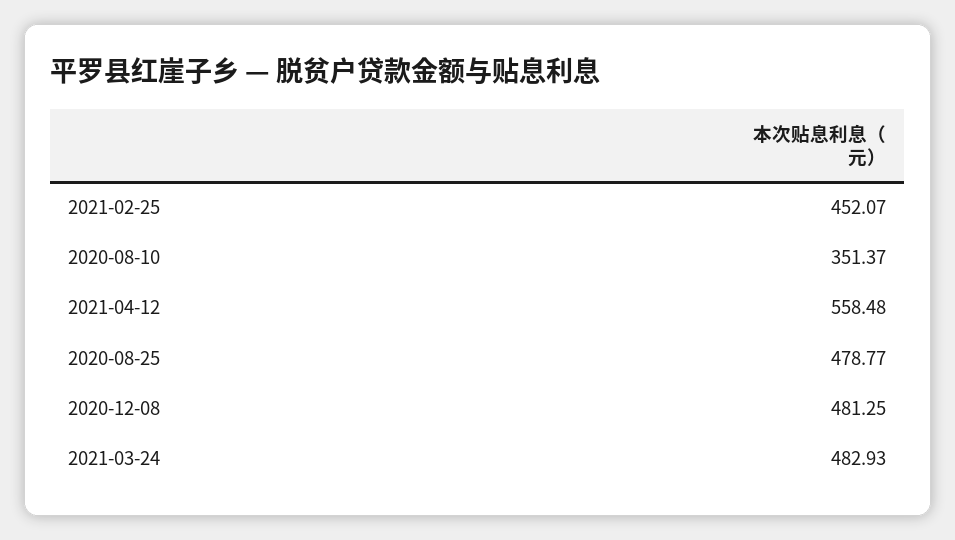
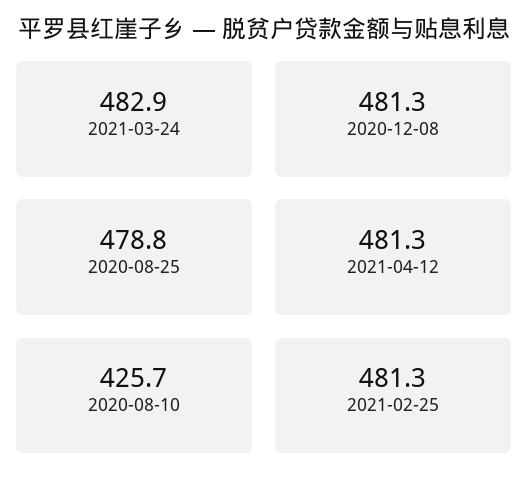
2021-02-25: 452.07 -> 481.3
2020-08-10: 351.37 -> 425.7
2021-04-12: 558.48 -> 481.3

